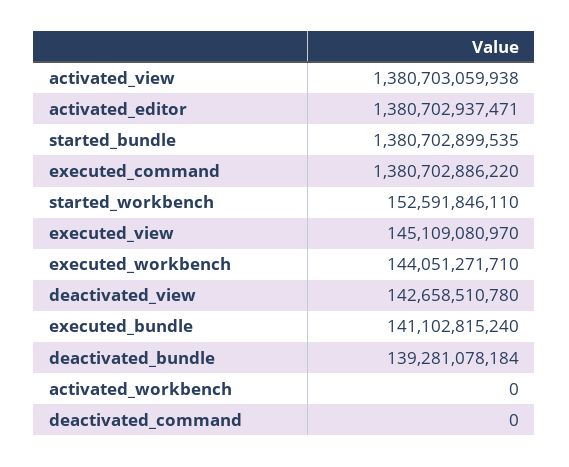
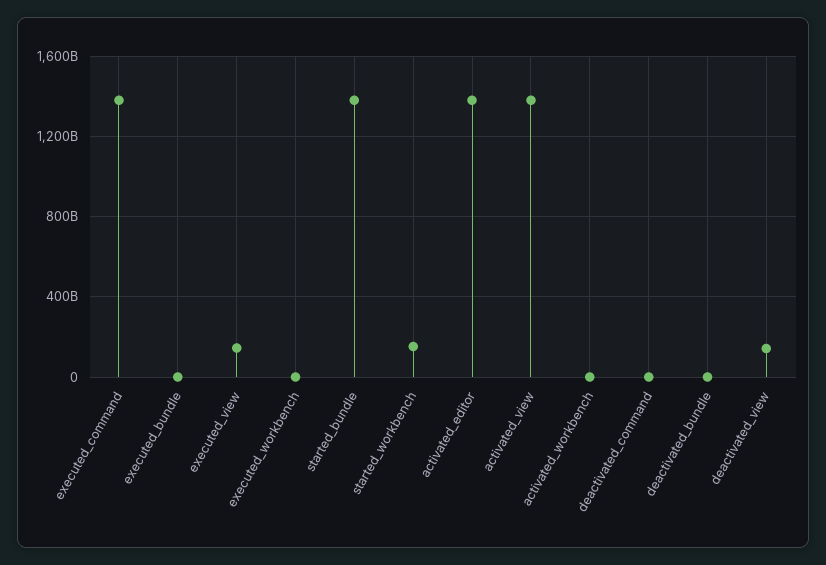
executed_workbench: 144051271710 -> 0
executed_bundle: 141102815240 -> 0
deactivated_bundle: 139281078184 -> 0

